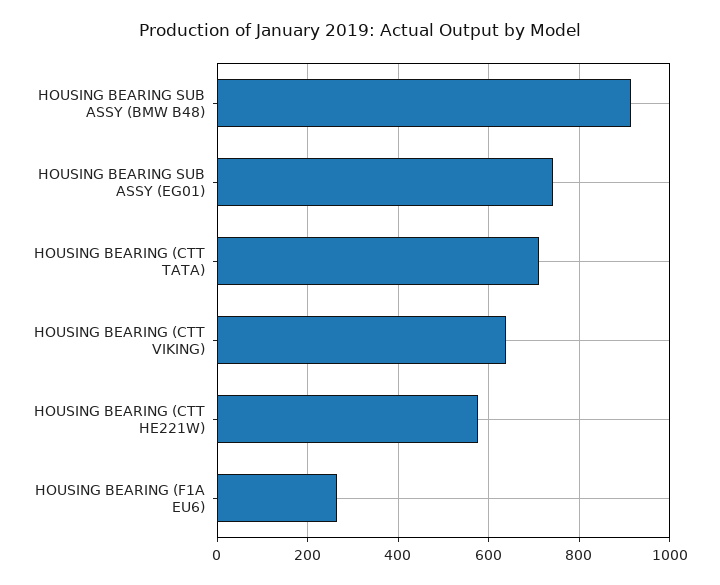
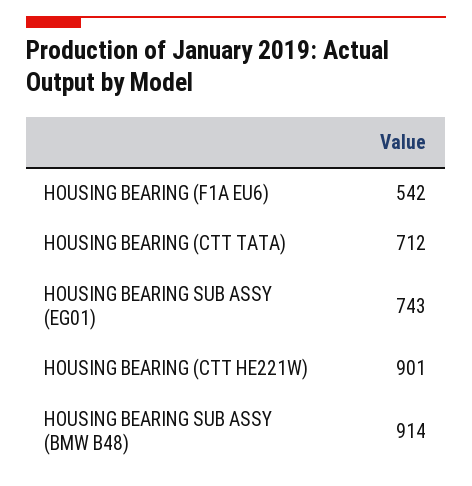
HOUSING BEARING (CTT VIKING): 640 -> none
HOUSING BEARING (CTT HE221W): 580 -> 901
HOUSING BEARING (F1A EU6): 260 -> 542

